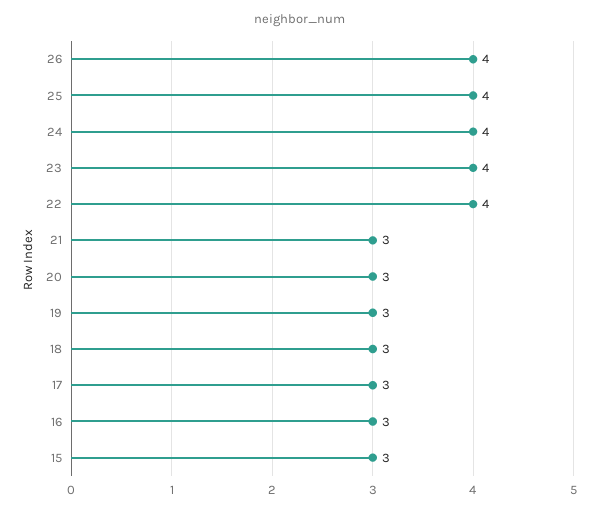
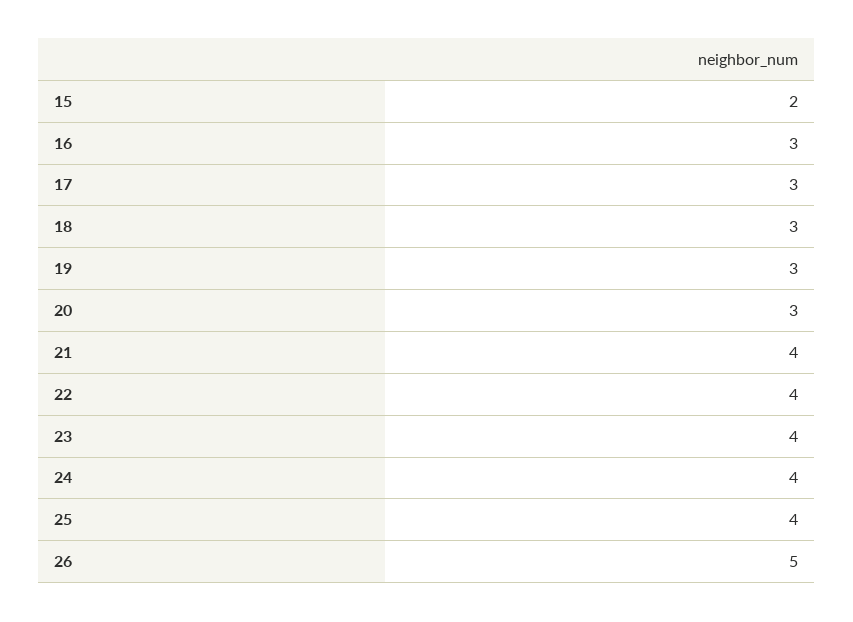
26: 4 -> 5
21: 3 -> 4
15: 3 -> 2

